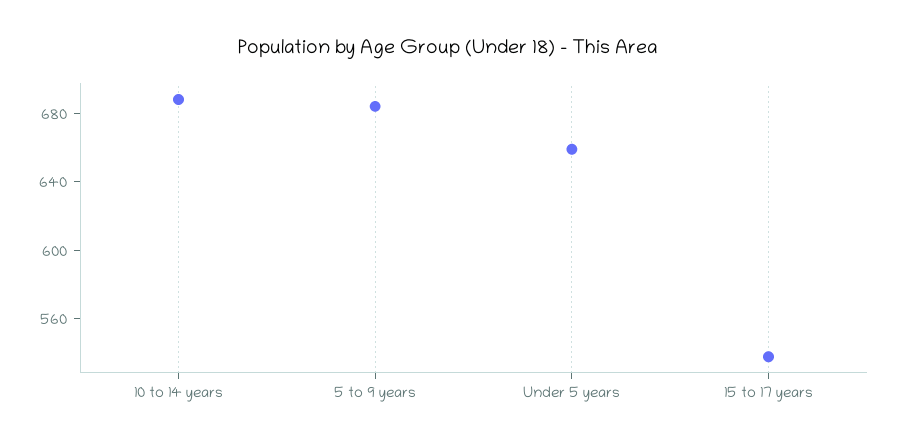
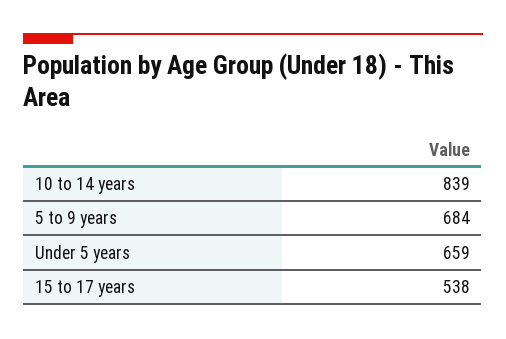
10 to 14 years: 690 -> 839

